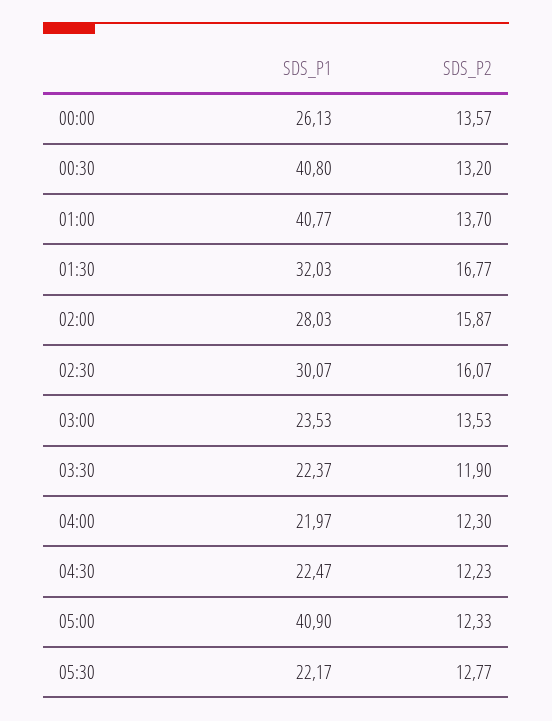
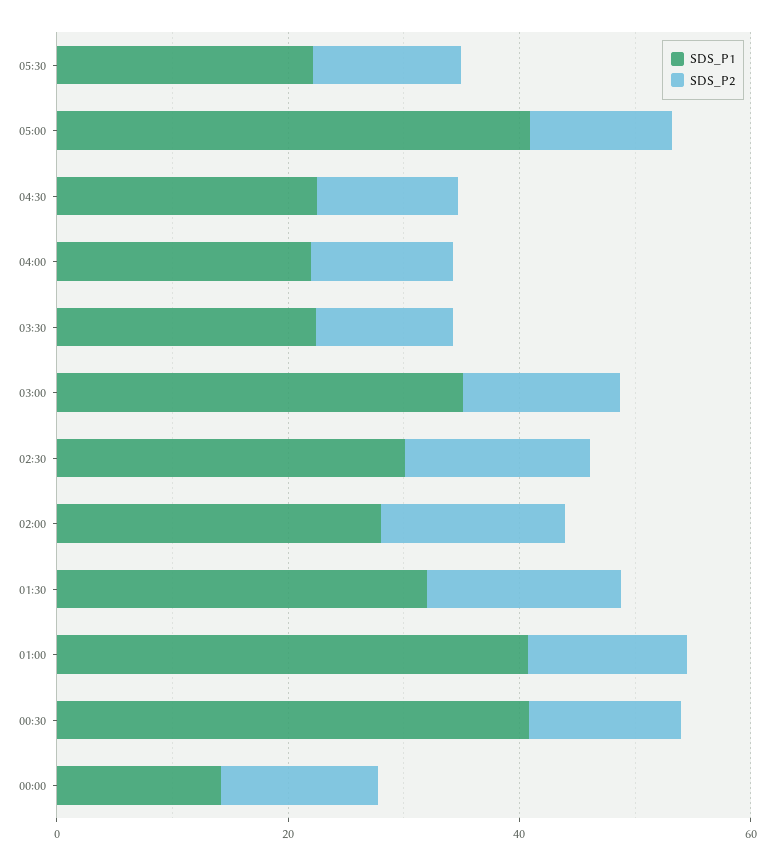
SDS_P1, 00:00: 26.13 -> 15
SDS_P1, 03:00: 23.53 -> 35

